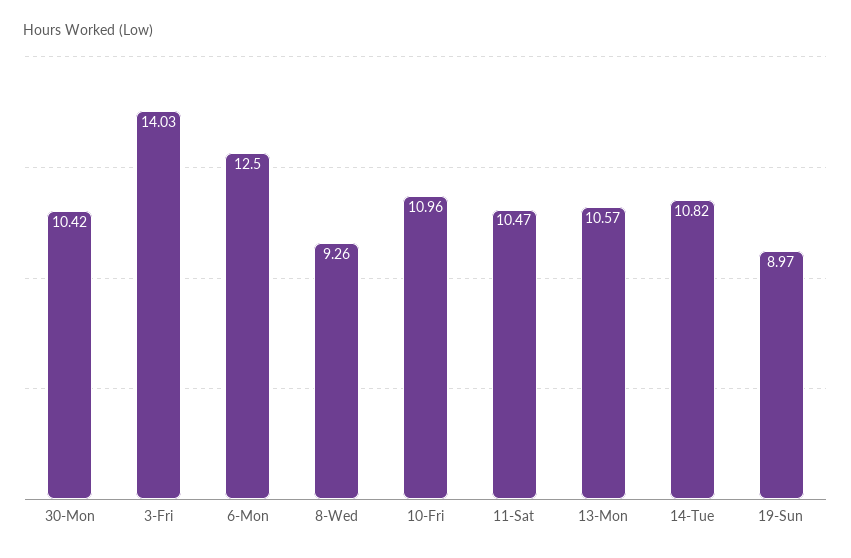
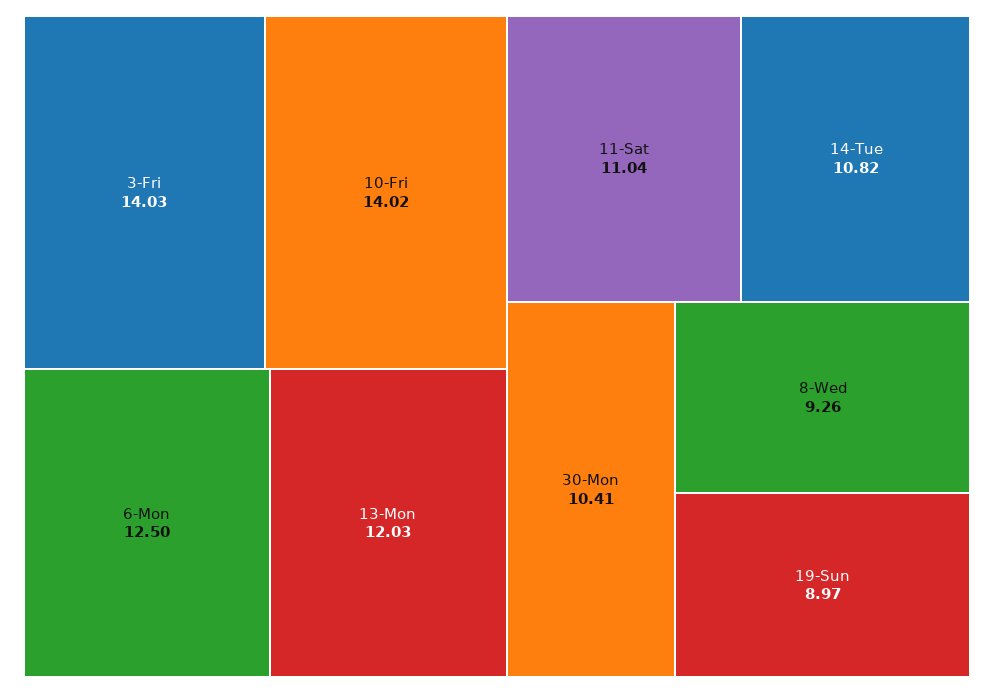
30-Mon: 10.42 -> 10.41
10-Fri: 10.96 -> 14.02
11-Sat: 10.47 -> 11.04
13-Mon: 10.57 -> 12.03

